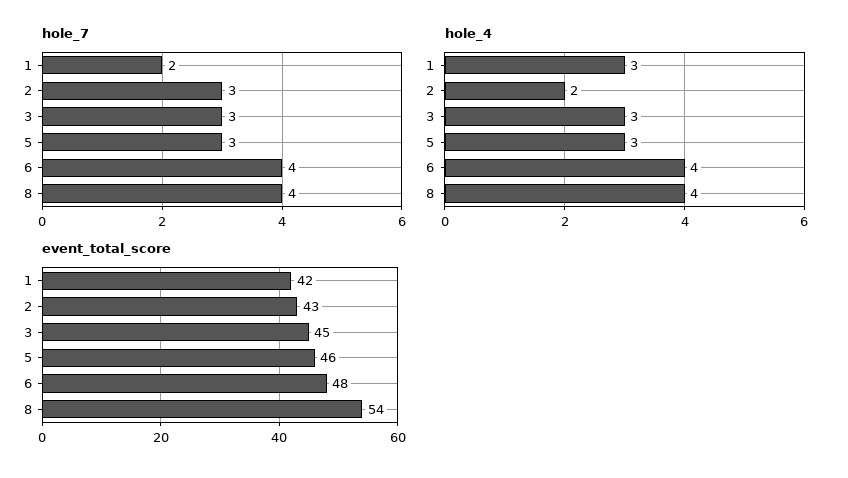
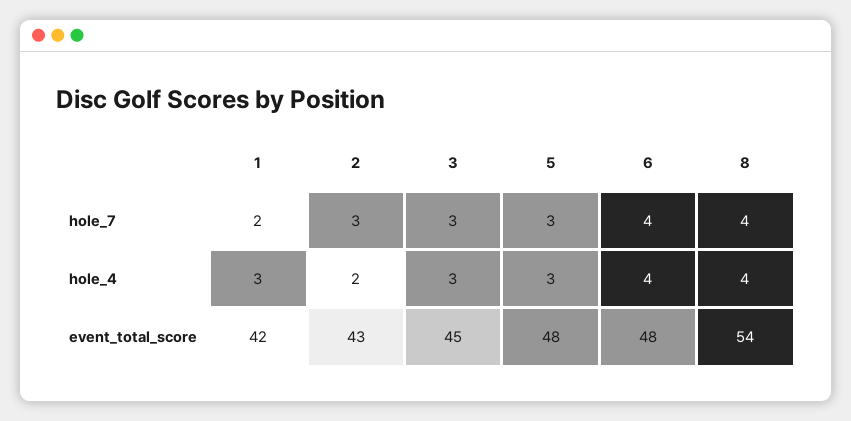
event_total_score, 5: 46 -> 48

